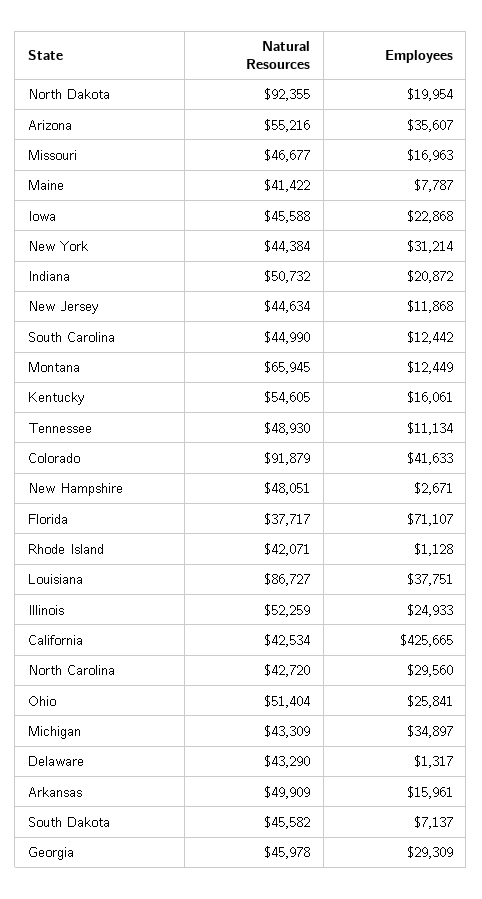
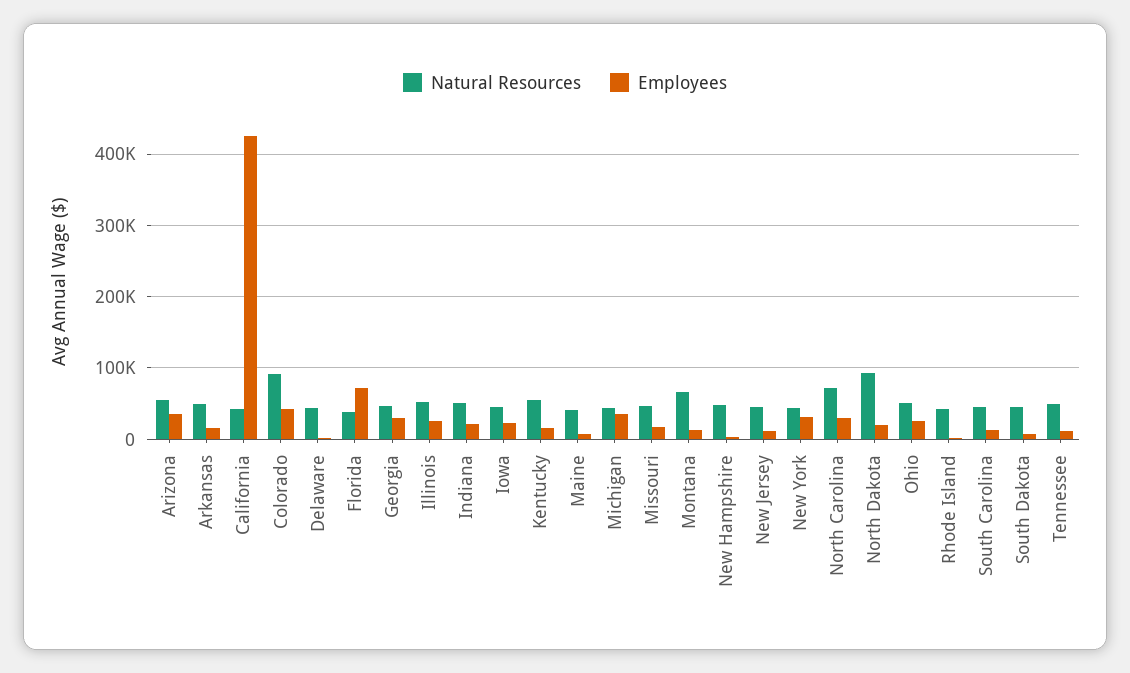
Natural Resources, Louisiana: 86727 -> none
Employees, Louisiana: 37751 -> none
Natural Resources, North Carolina: 42720 -> 70000

